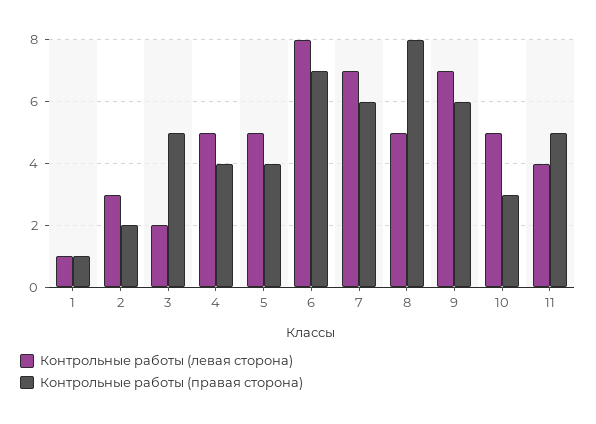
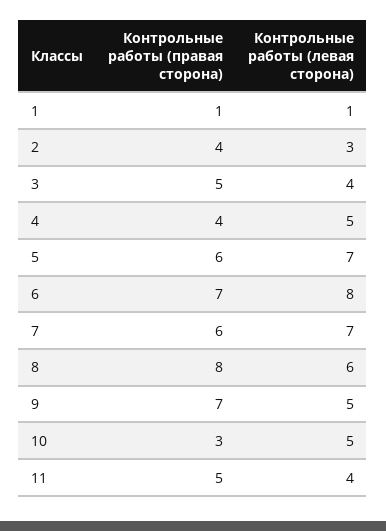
Контрольные работы (правая сторона), 2: 2 -> 4
Контрольные работы (левая сторона), 3: 2 -> 4
Контрольные работы (левая сторона), 5: 5 -> 7
Контрольные работы (правая сторона), 5: 4 -> 6
Контрольные работы (левая сторона), 8: 5 -> 6
Контрольные работы (левая сторона), 9: 7 -> 5
Контрольные работы (правая сторона), 9: 6 -> 7

